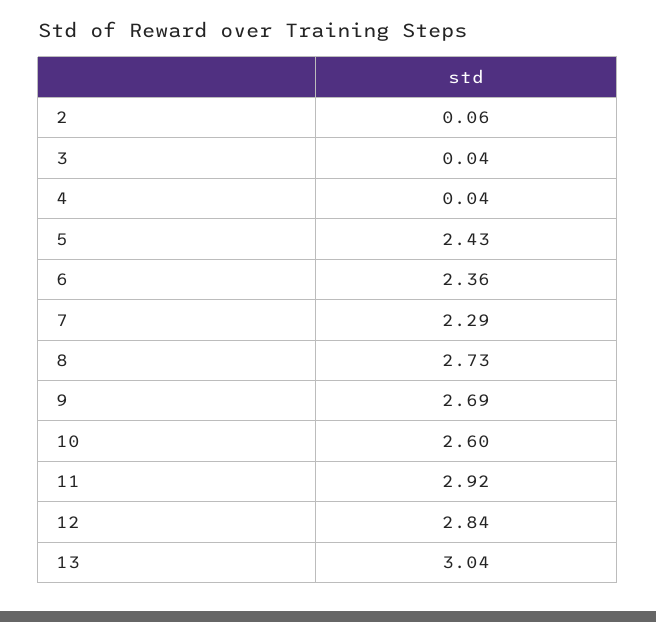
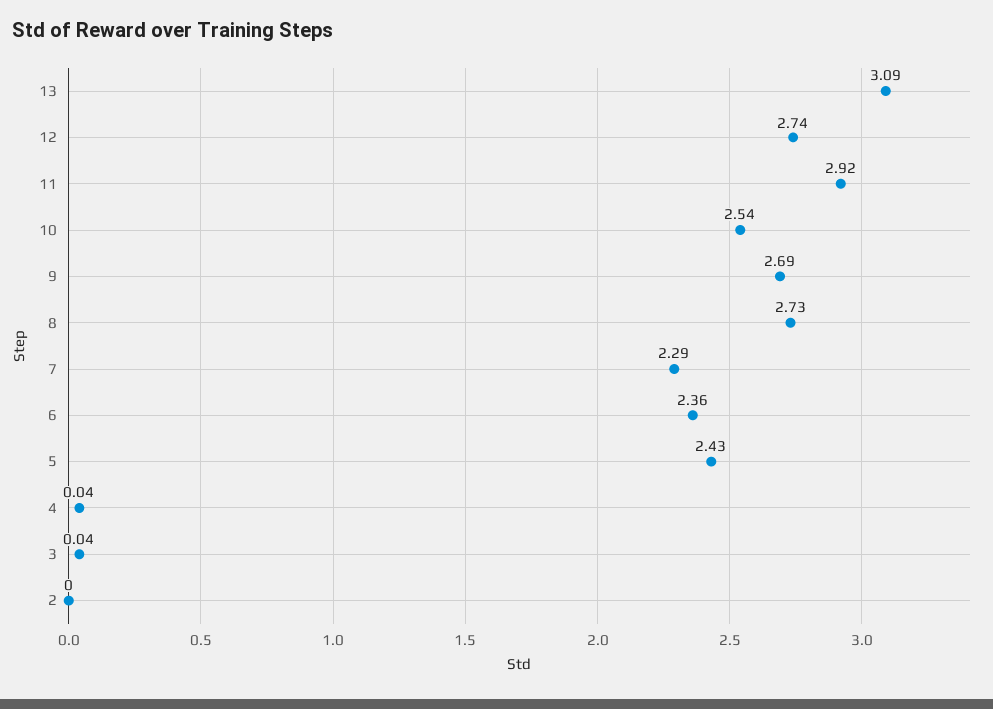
2: 0.06 -> 0
10: 2.6 -> 2.54
12: 2.84 -> 2.74
13: 3.04 -> 3.09

